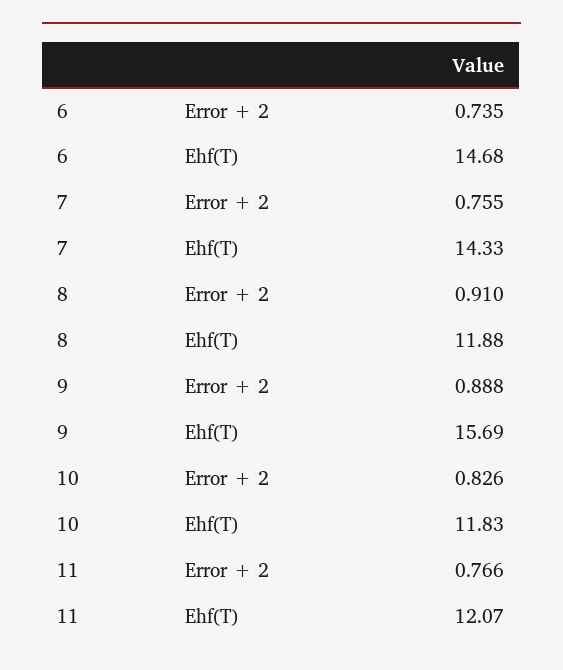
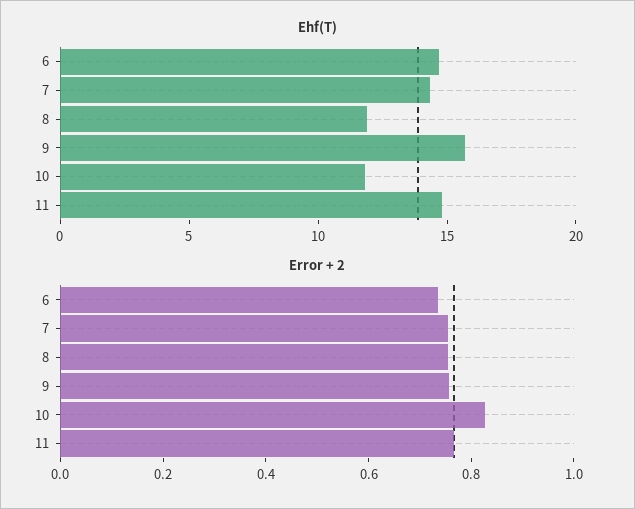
Error + 2, 8: 0.91 -> 0.75
Error + 2, 9: 0.888 -> 0.75
Ehf(T), 11: 12.07 -> 15

